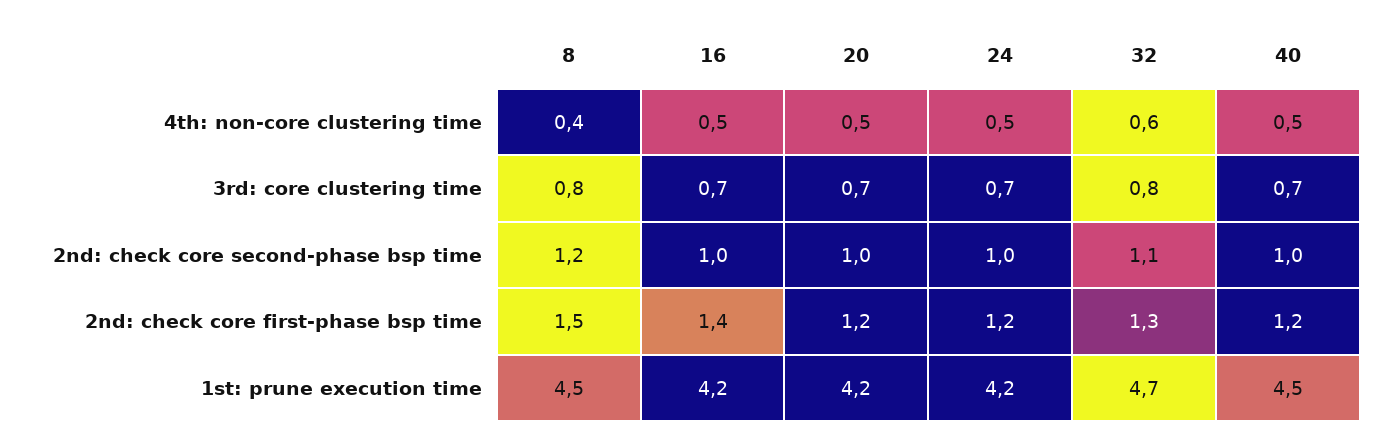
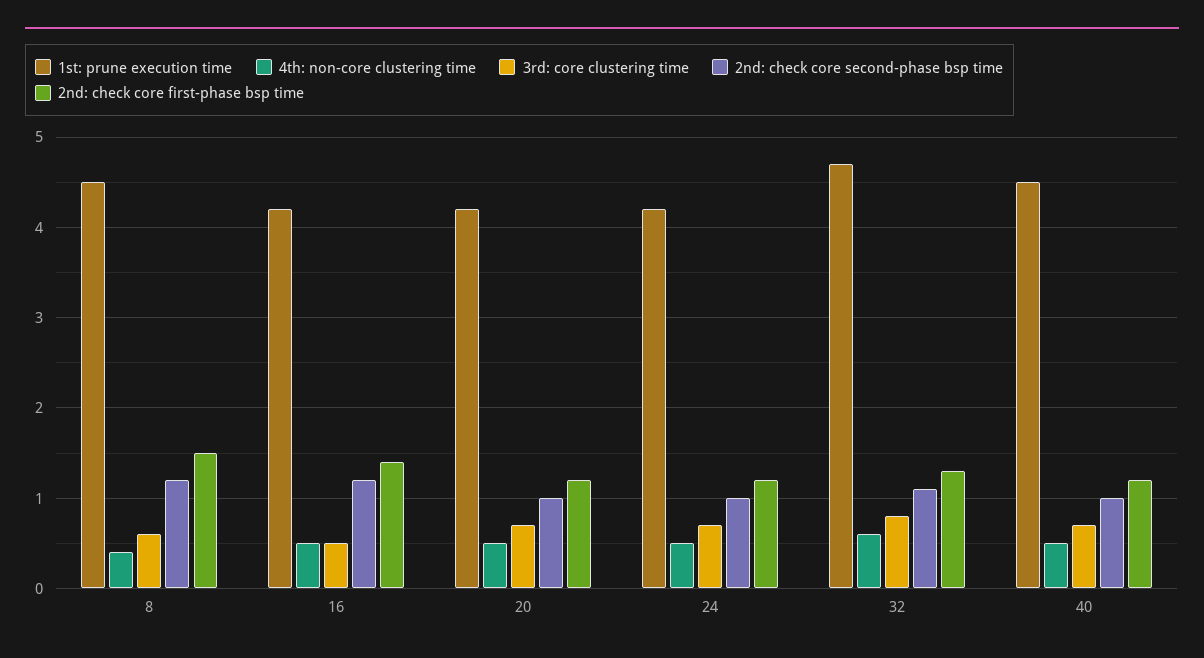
3rd: core clustering time, 8: 0.8 -> 0.6
3rd: core clustering time, 16: 0.7 -> 0.5
2nd: check core second-phase bsp time, 16: 1 -> 1.2

